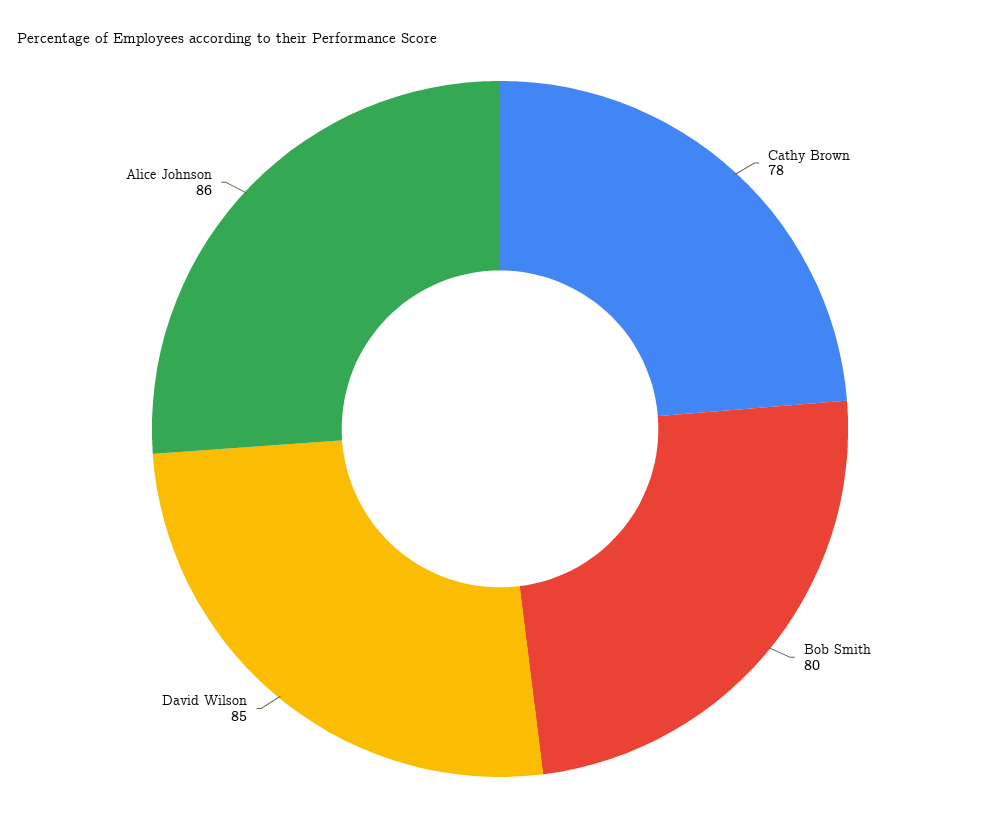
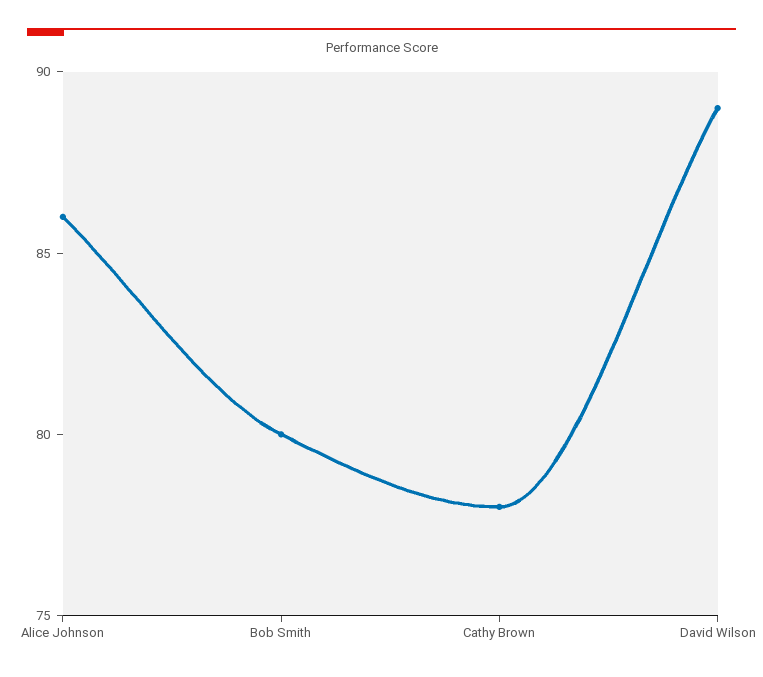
David Wilson: 85 -> 89

